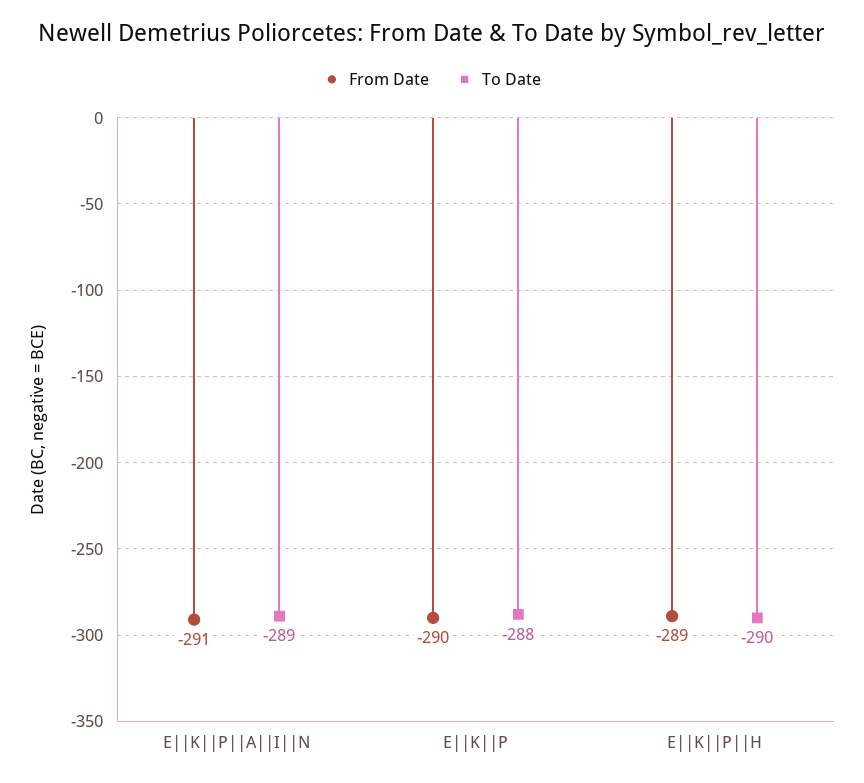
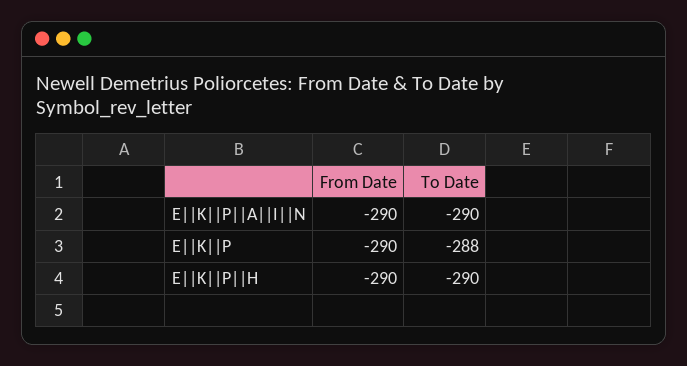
From Date, Ε||Κ||Ρ||Α||Ι||Ν: -291 -> -290
To Date, Ε||Κ||Ρ||Α||Ι||Ν: -289 -> -290
From Date, Ε||Κ||Ρ||Η: -289 -> -290

